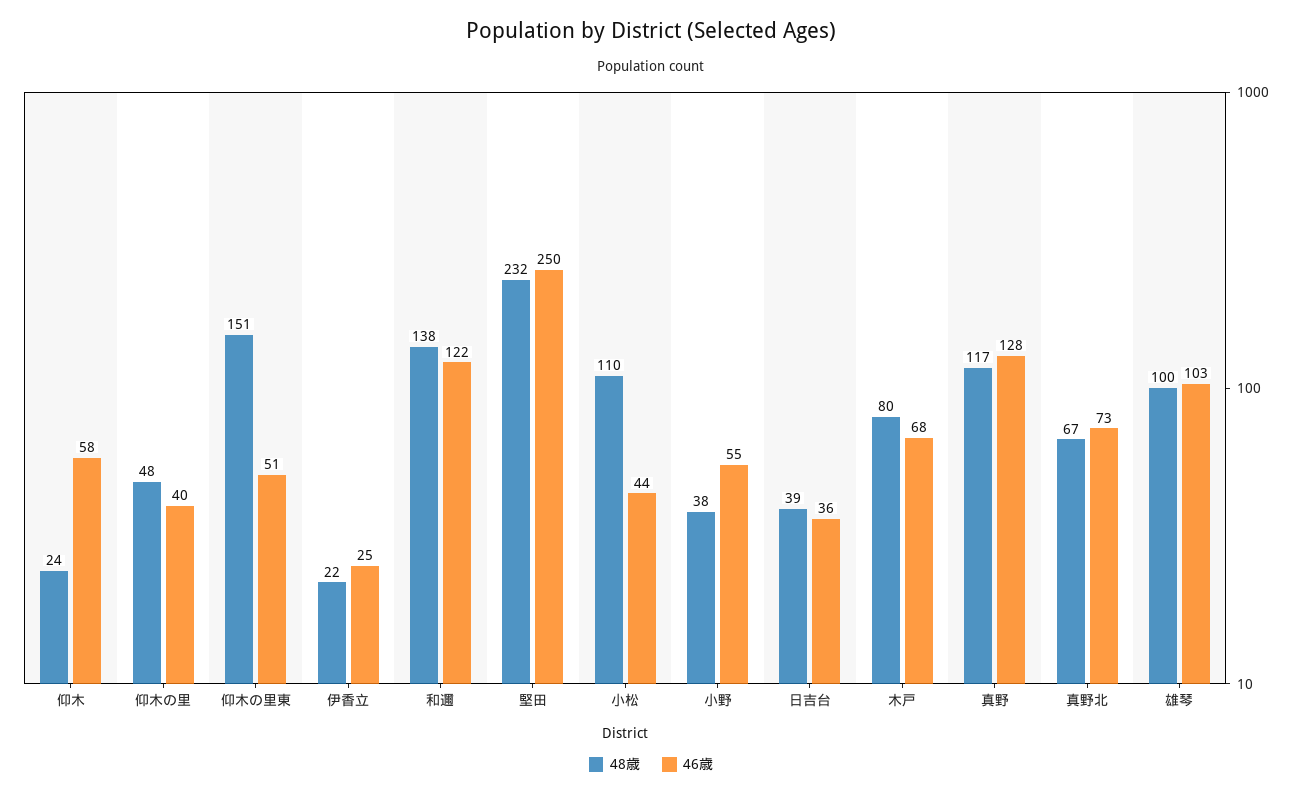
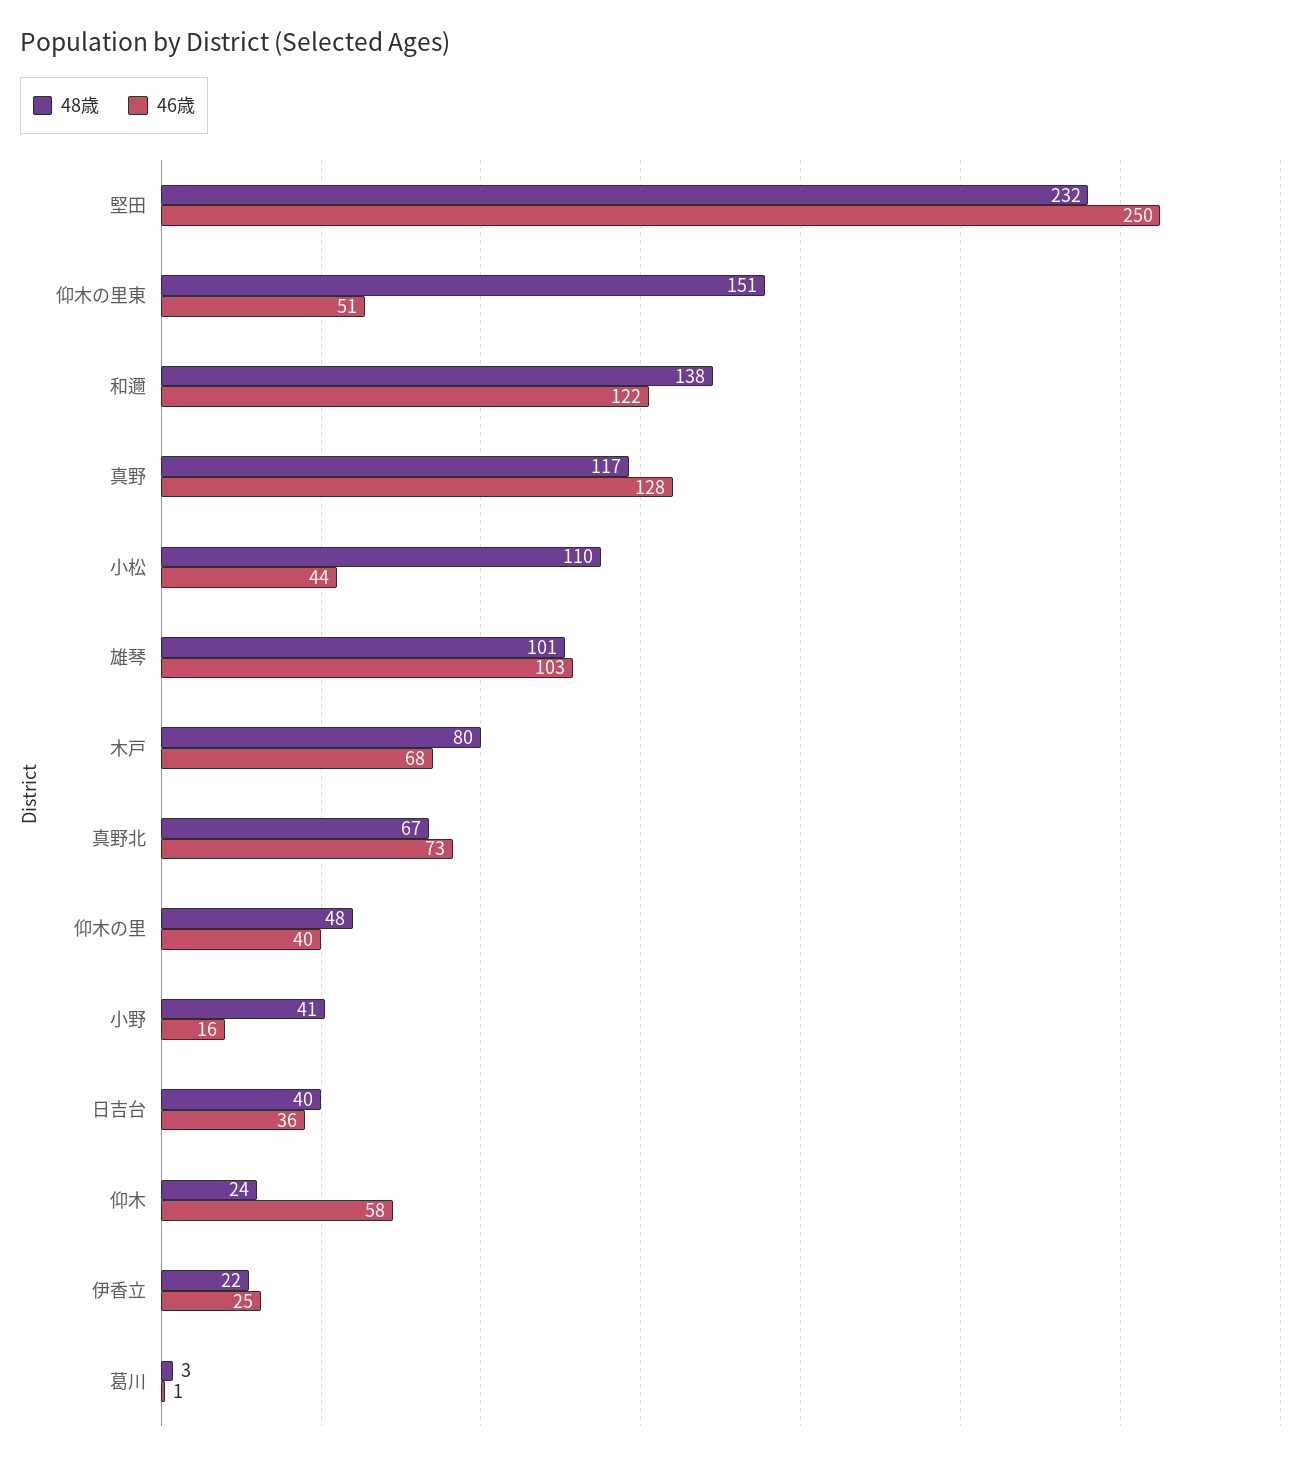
48歳, 小野: 38 -> 41
46歳, 小野: 55 -> 16
48歳, 日吉台: 39 -> 40
48歳, 雄琴: 100 -> 101
48歳, 葛川: none -> 3
46歳, 葛川: none -> 1

